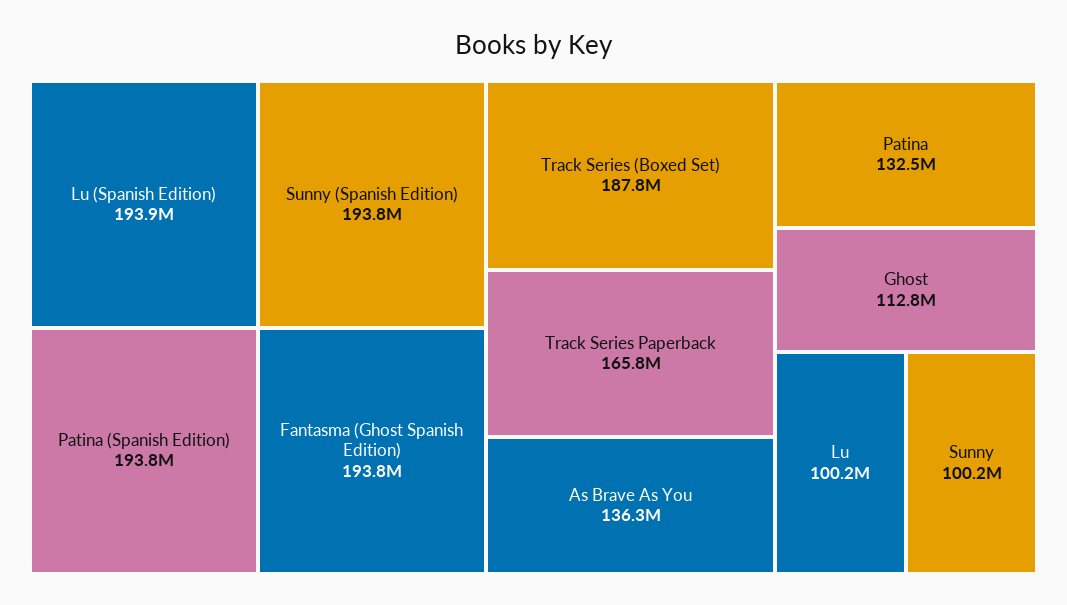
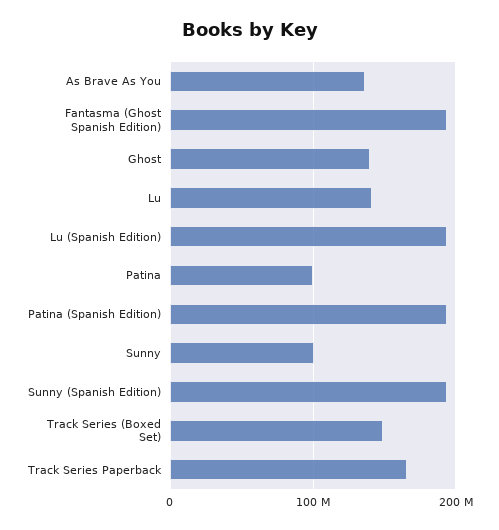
Track Series (Boxed Set): 187800000 -> 150000000
Patina: 132500000 -> 100000000
Ghost: 112800000 -> 140000000
Lu: 100200000 -> 140000000

